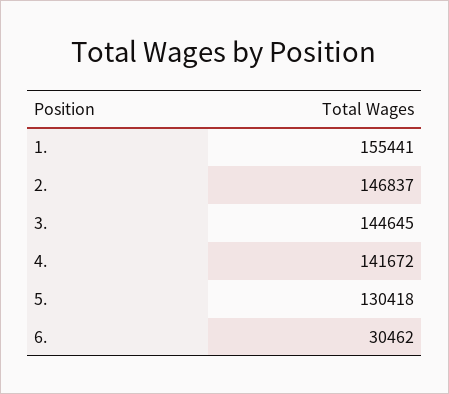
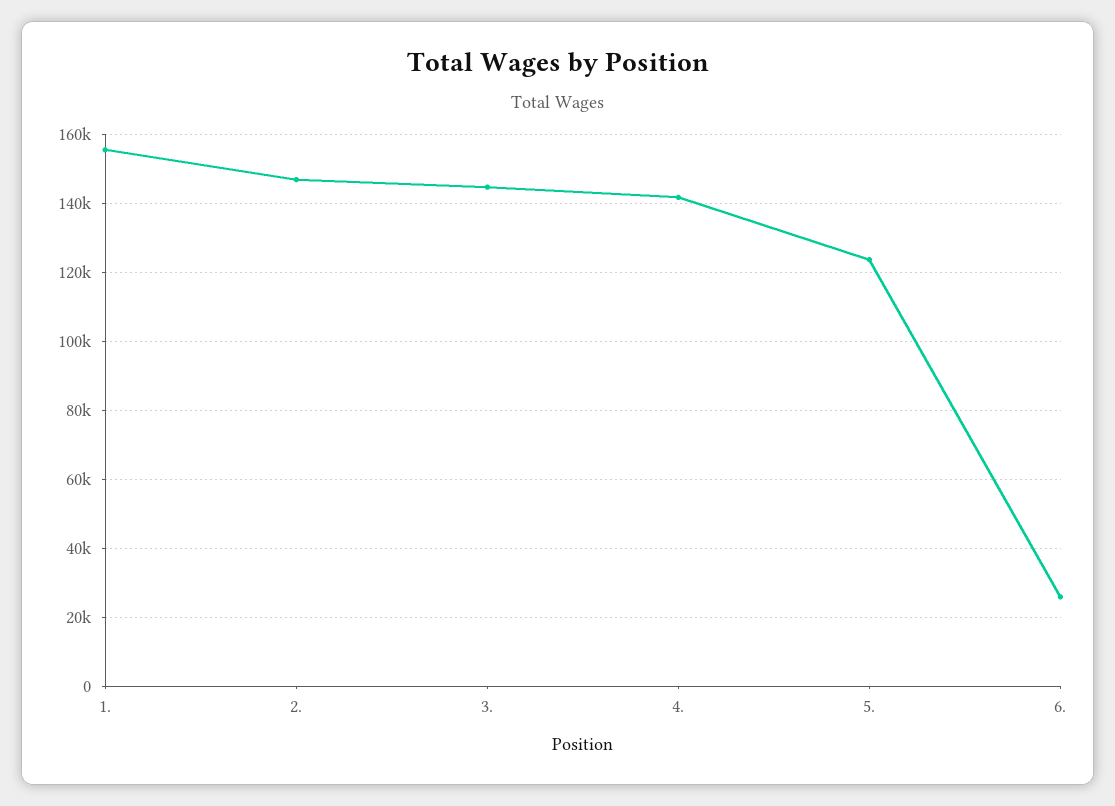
5.: 130418 -> 124000
6.: 30462 -> 26000

